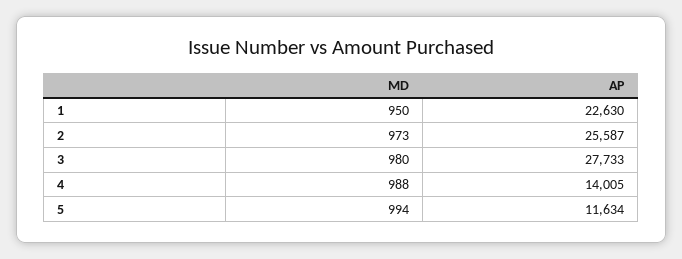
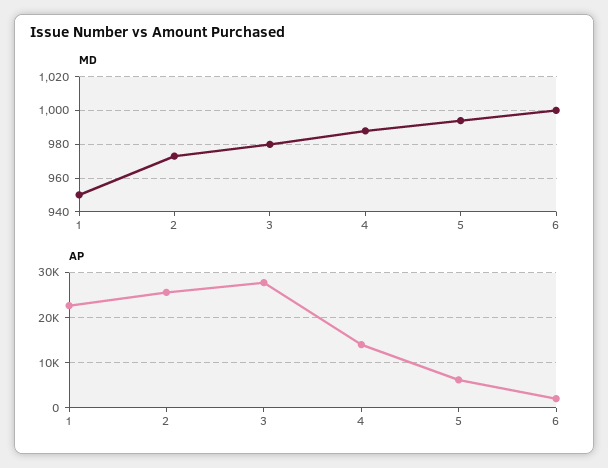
AP, 5: 11634 -> 6000
MD, 6: none -> 1000
AP, 6: none -> 2000

